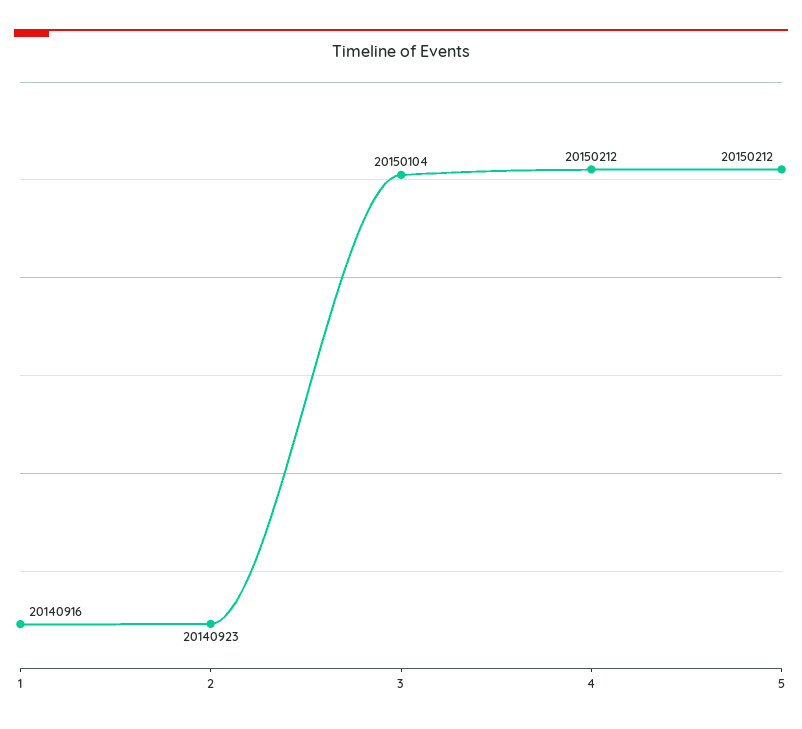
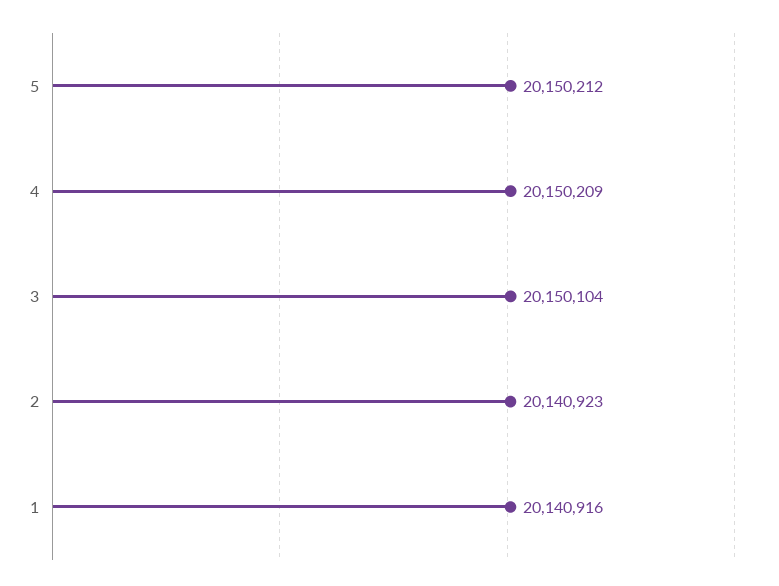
4: 20150212 -> 20150209

